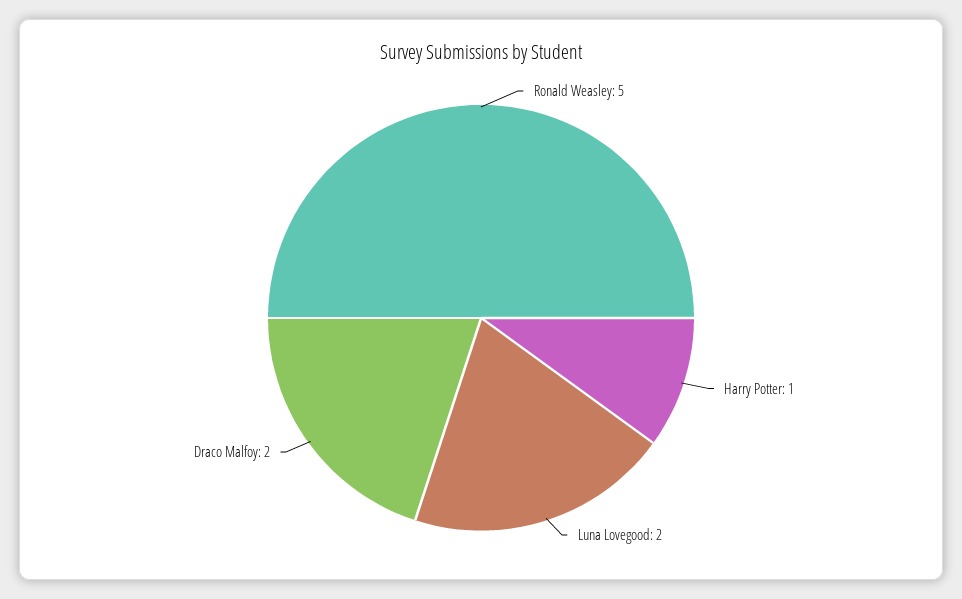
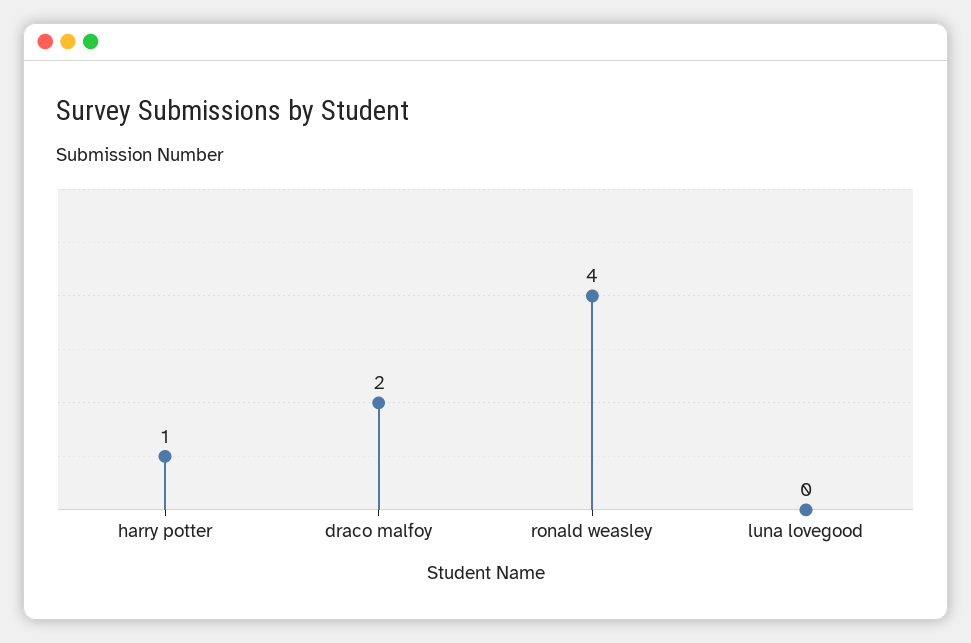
Ronald Weasley: 5 -> 4
Luna Lovegood: 2 -> 0

